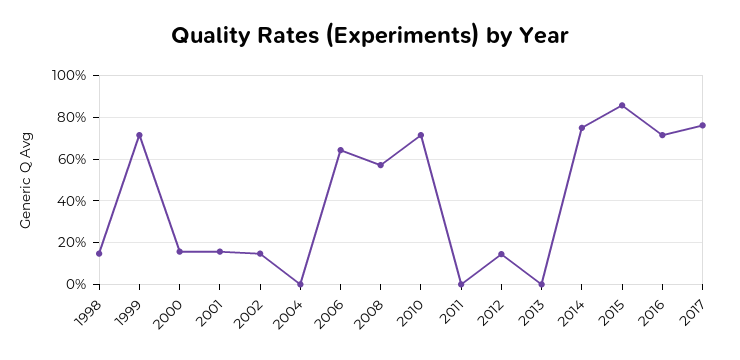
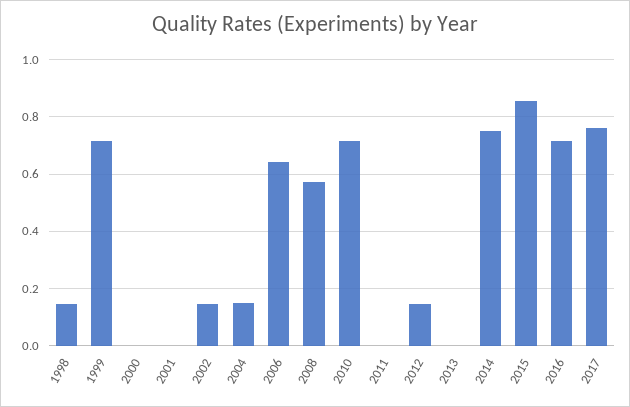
2000: 0.15 -> 0
2001: 0.15 -> 0
2004: 0 -> 0.15

